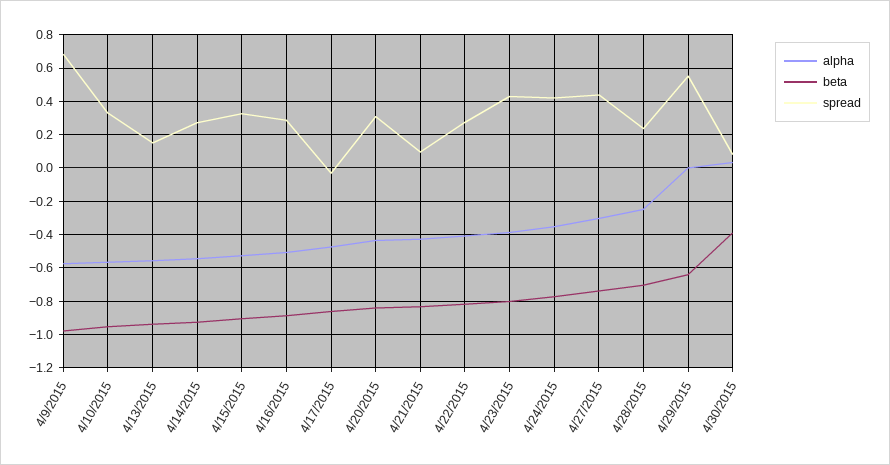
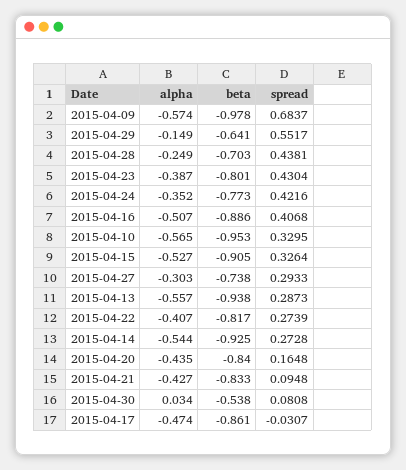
spread, 4/13/2015: 0.15 -> 0.2873
spread, 4/16/2015: 0.3 -> 0.4068
spread, 4/20/2015: 0.3 -> 0.1648
spread, 4/27/2015: 0.45 -> 0.2933
spread, 4/28/2015: 0.25 -> 0.4381
alpha, 4/29/2015: 0 -> -0.149
beta, 4/30/2015: -0.4 -> -0.538

